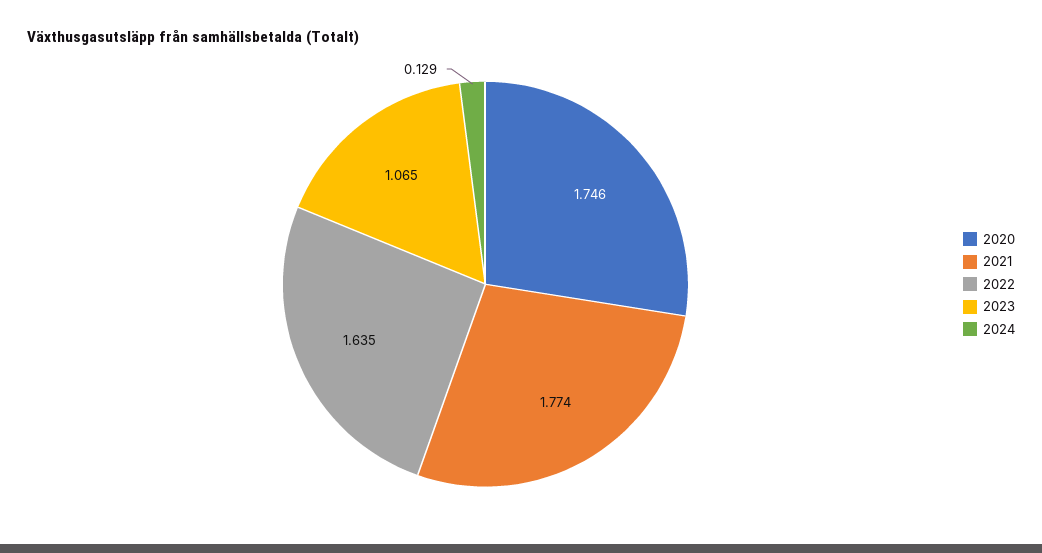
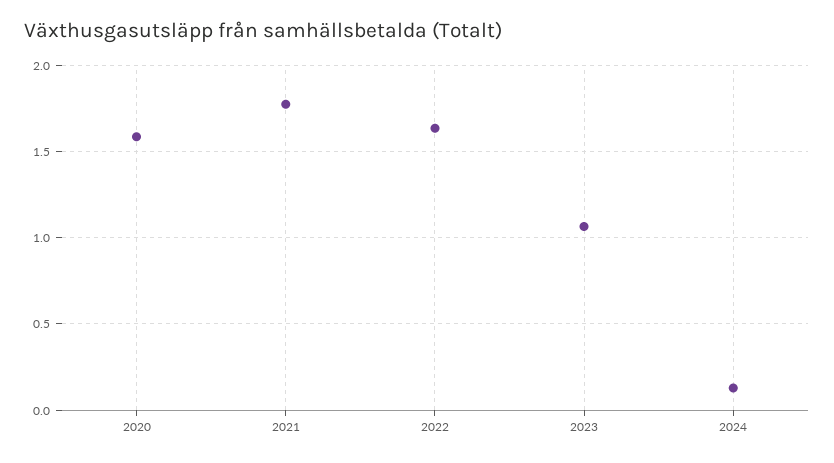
2020: 1.746 -> 1.6

